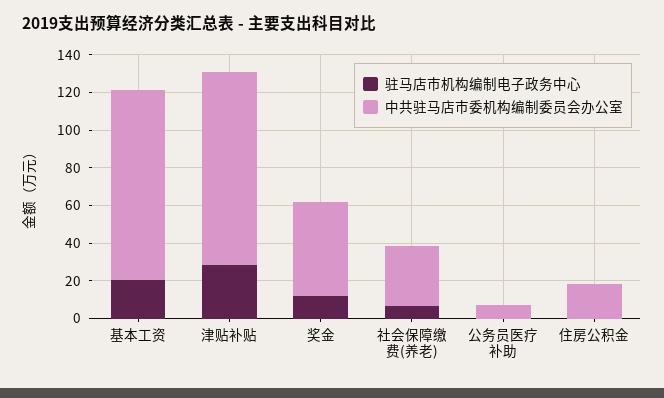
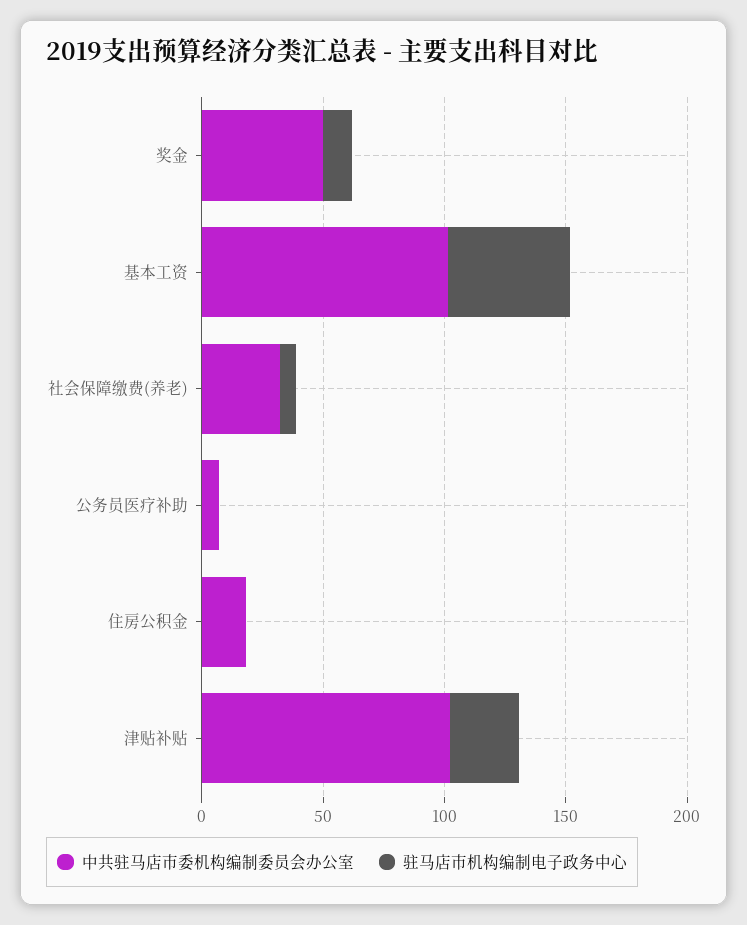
驻马店市机构编制电子政务中心, 基本工资: 20 -> 50

